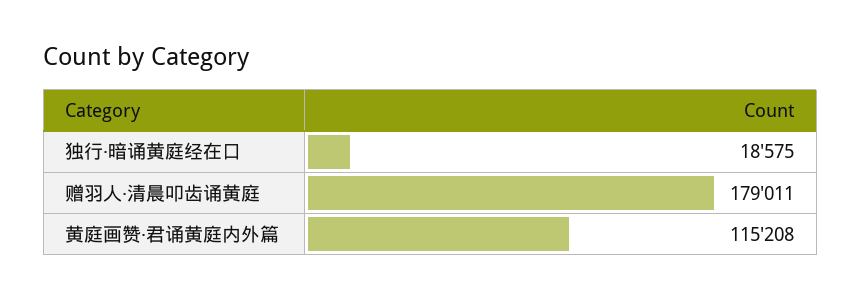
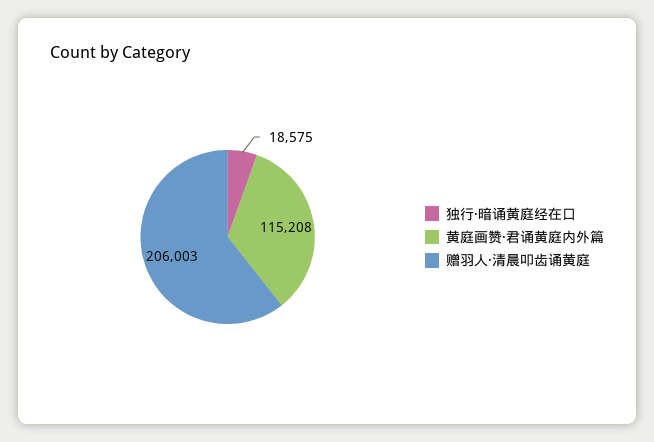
赠羽人·清晨叩齿诵黄庭: 179011 -> 206003

